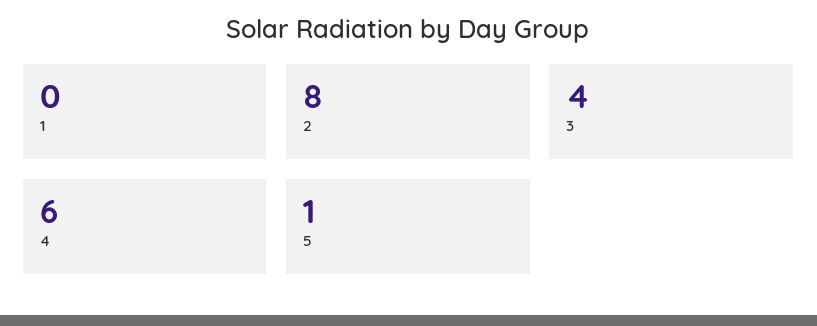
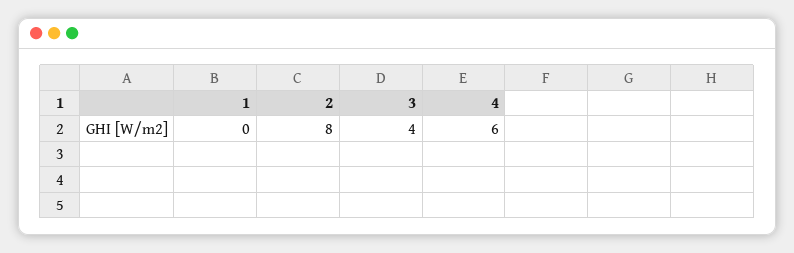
5: 1 -> none

